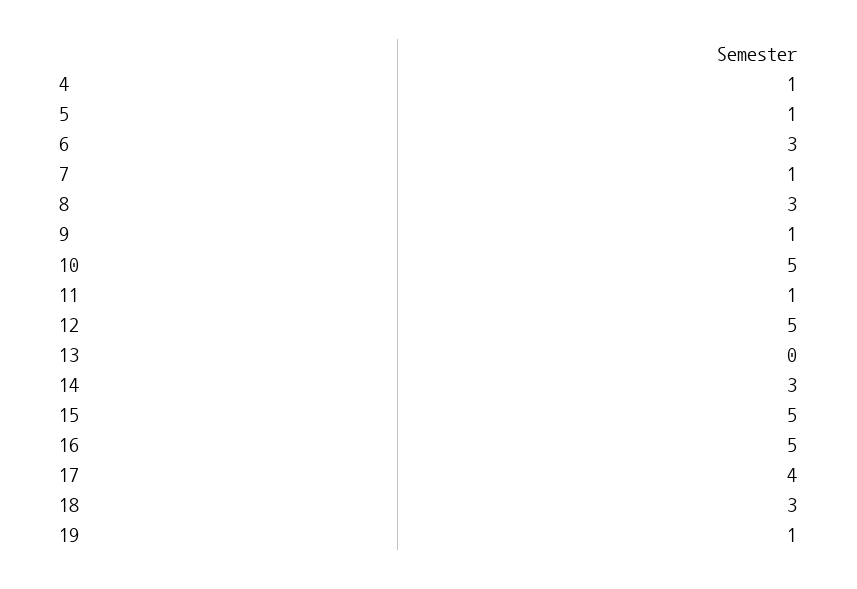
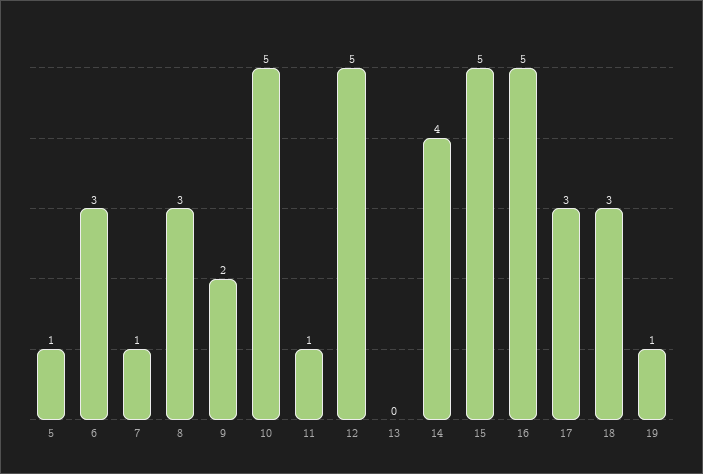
4: 1 -> none
9: 1 -> 2
14: 3 -> 4
17: 4 -> 3

